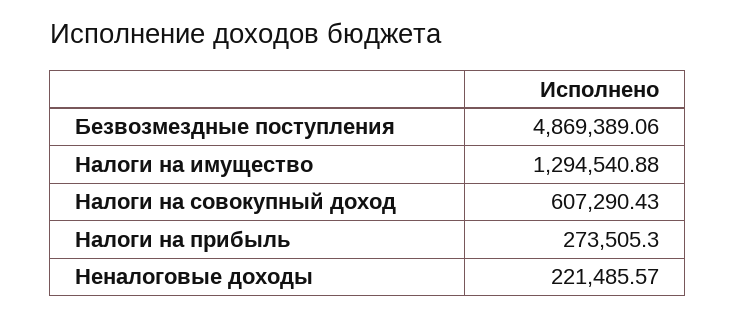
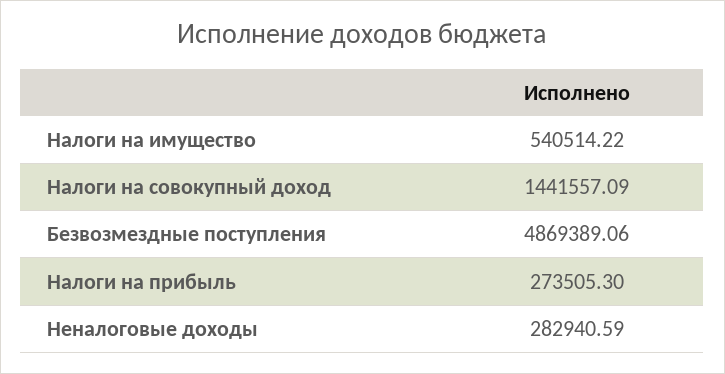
Налоги на имущество: 1294540.88 -> 540514.22
Налоги на совокупный доход: 607290.43 -> 1441557.09
Неналоговые доходы: 221485.57 -> 282940.59

